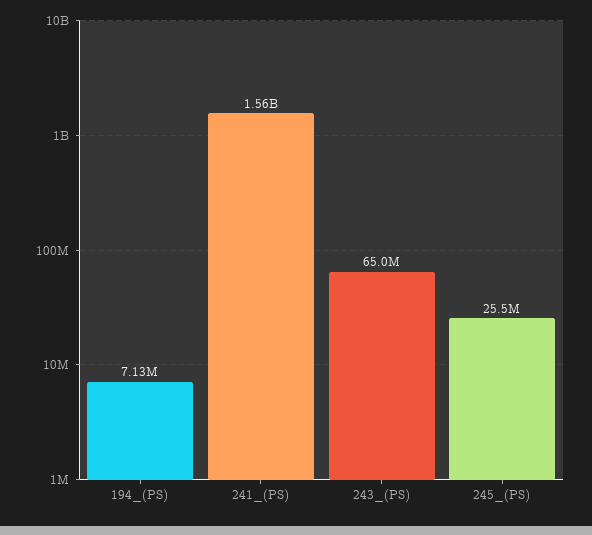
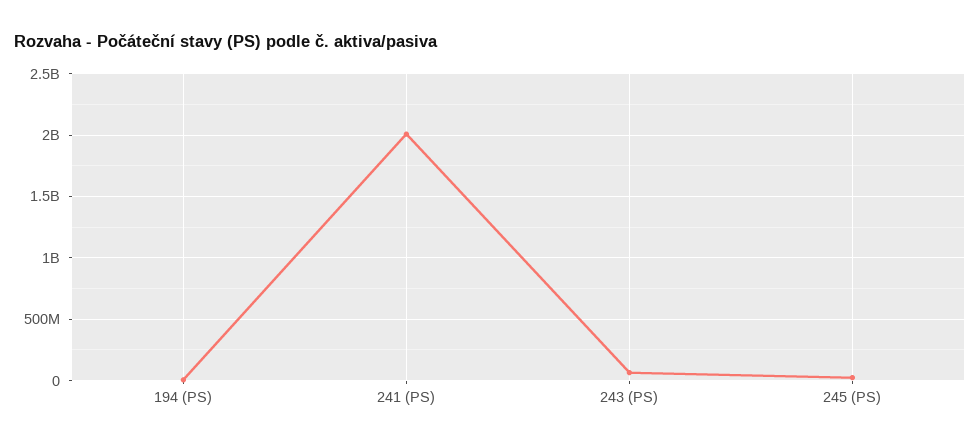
241_(PS): 1560000000 -> 2000000000

